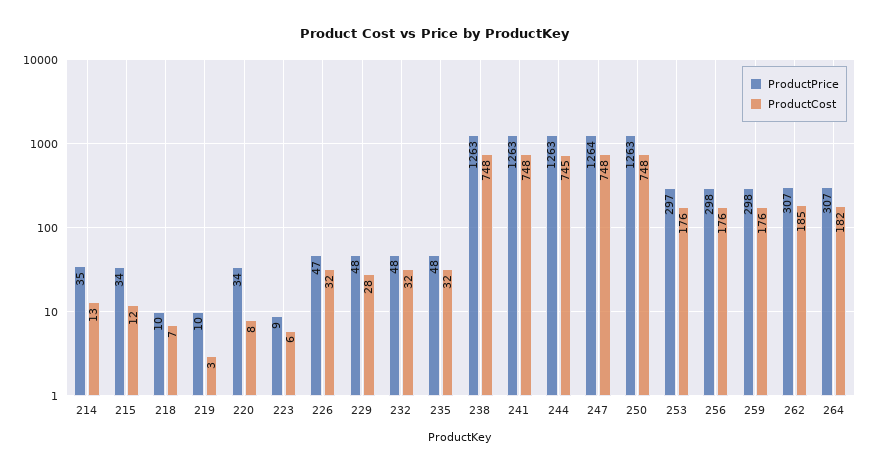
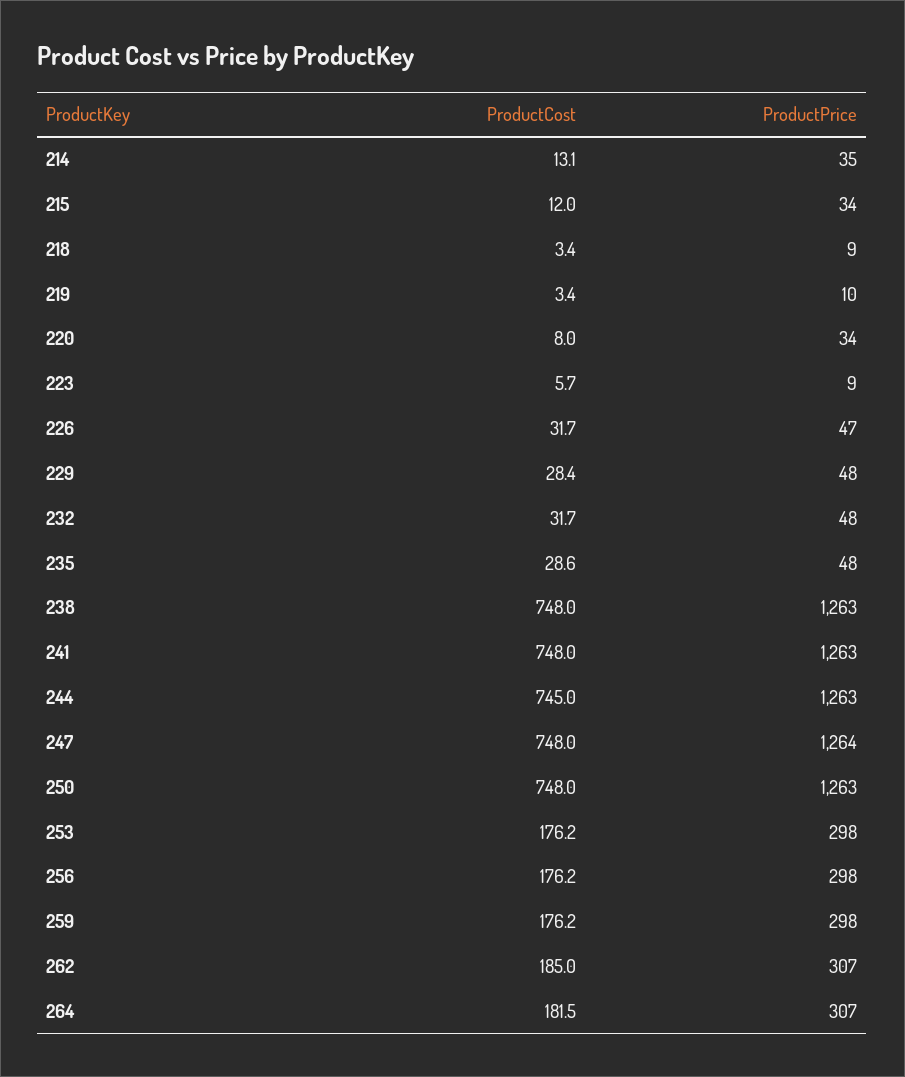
ProductPrice, 218: 10 -> 9
ProductCost, 218: 7 -> 3.4
ProductCost, 235: 32 -> 28.6
ProductPrice, 253: 297 -> 298

